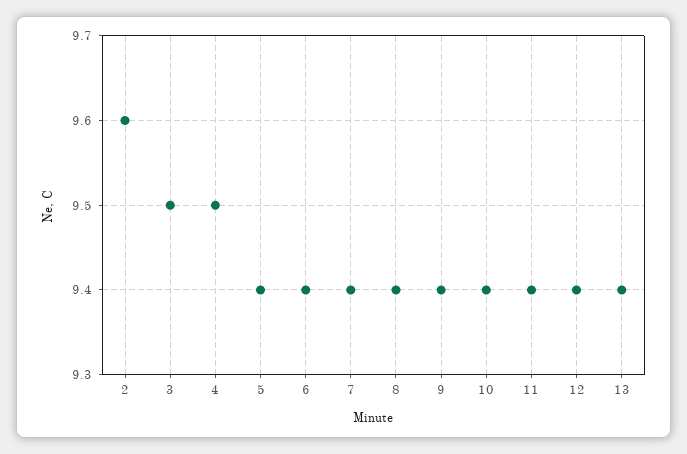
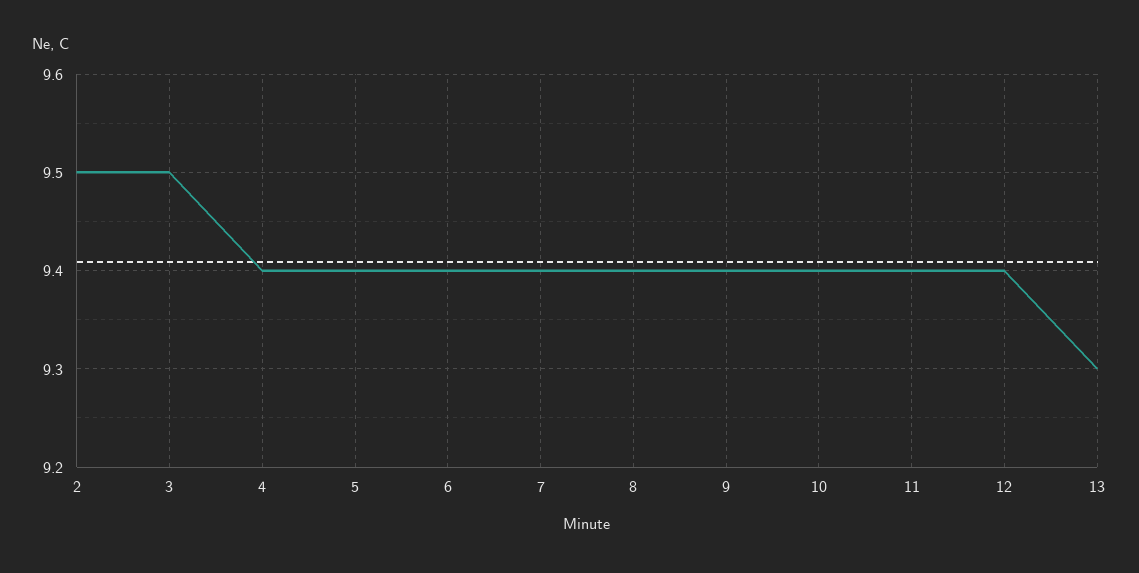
2: 9.6 -> 9.5
4: 9.5 -> 9.4
13: 9.4 -> 9.3

